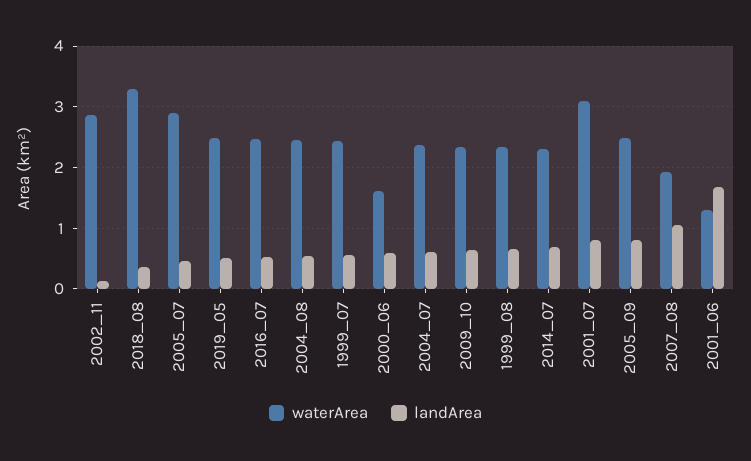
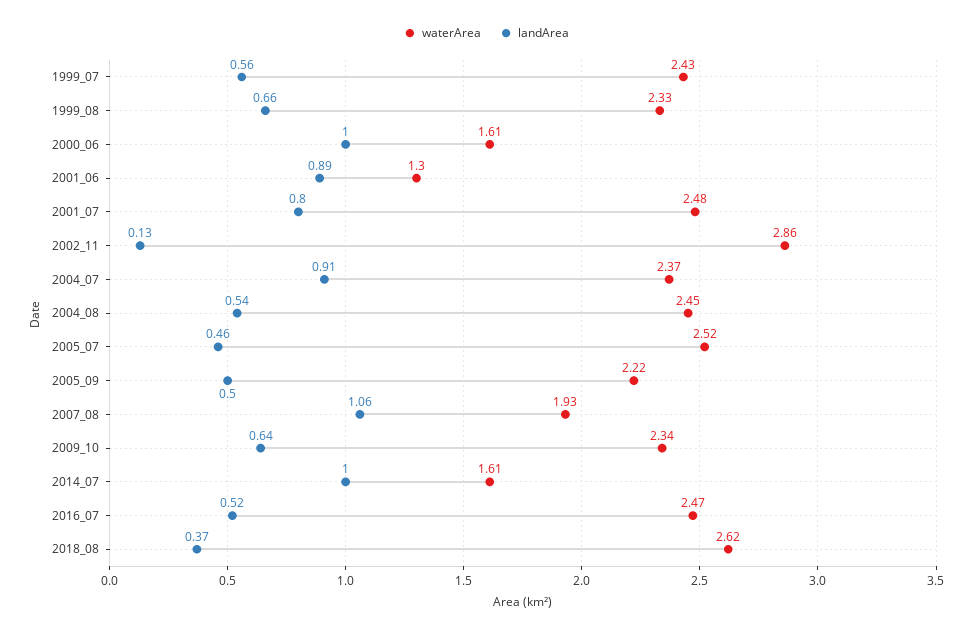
waterArea, 2018_08: 3.3 -> 2.62
waterArea, 2005_07: 2.9 -> 2.52
waterArea, 2019_05: 2.5 -> none
landArea, 2019_05: 0.5 -> none
landArea, 2000_06: 0.6 -> 1
landArea, 2004_07: 0.6 -> 0.91
waterArea, 2014_07: 2.3 -> 1.61
landArea, 2014_07: 0.7 -> 1
waterArea, 2001_07: 3.1 -> 2.48
waterArea, 2005_09: 2.5 -> 2.22
landArea, 2005_09: 0.8 -> 0.5
landArea, 2001_06: 1.7 -> 0.89

